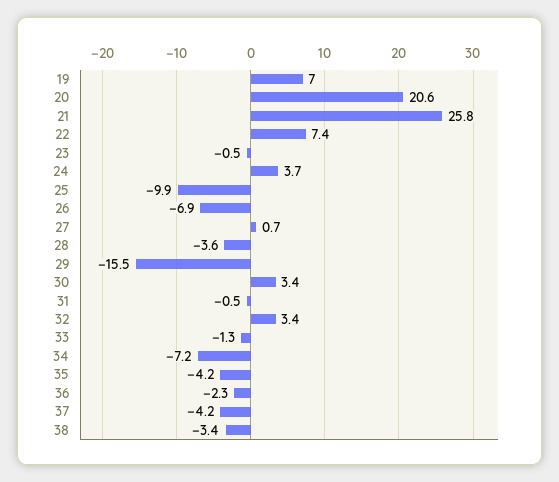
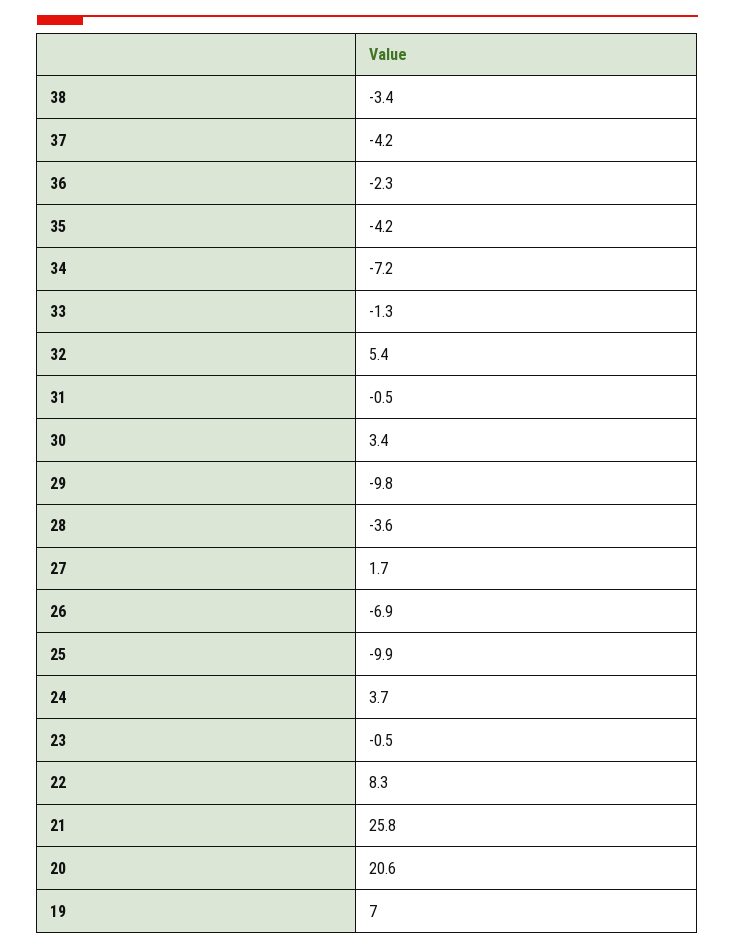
22: 7.4 -> 8.3
27: 0.7 -> 1.7
29: -15.5 -> -9.8
32: 3.4 -> 5.4

